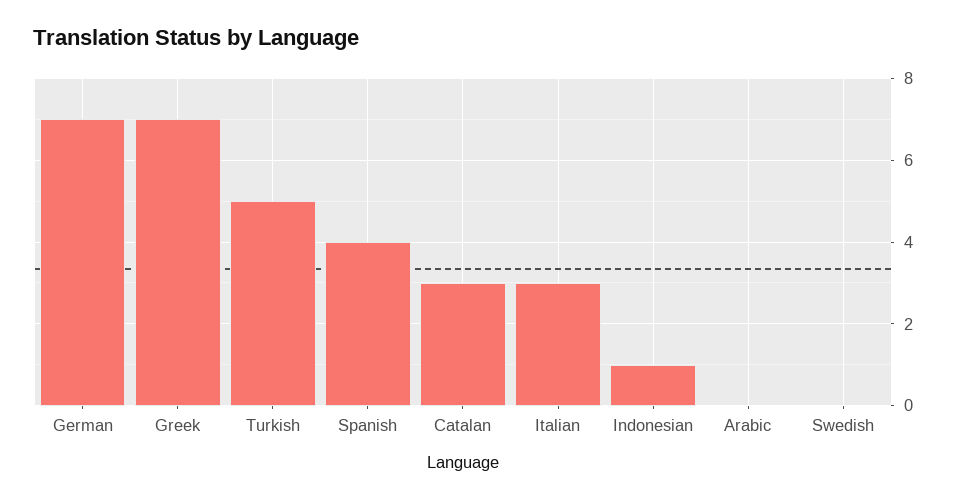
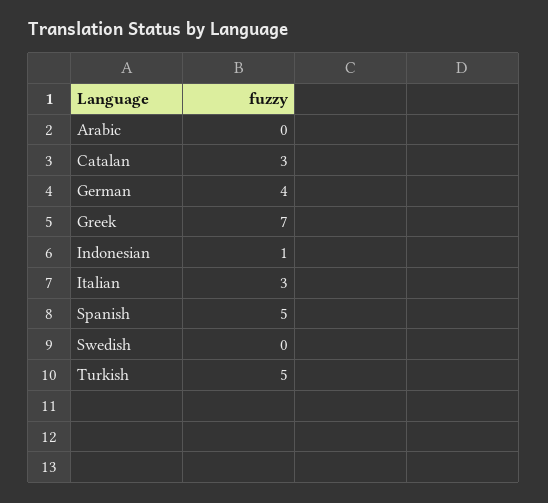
German: 7 -> 4
Spanish: 4 -> 5

